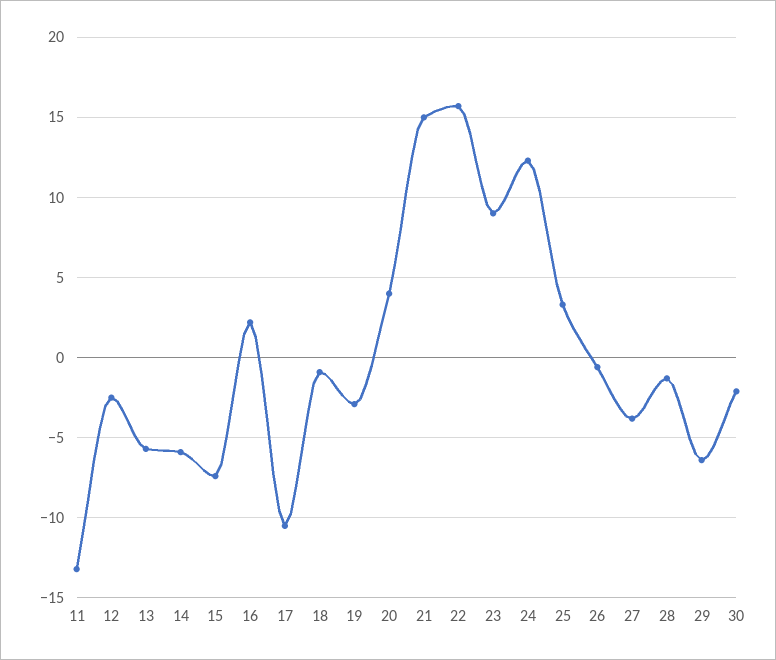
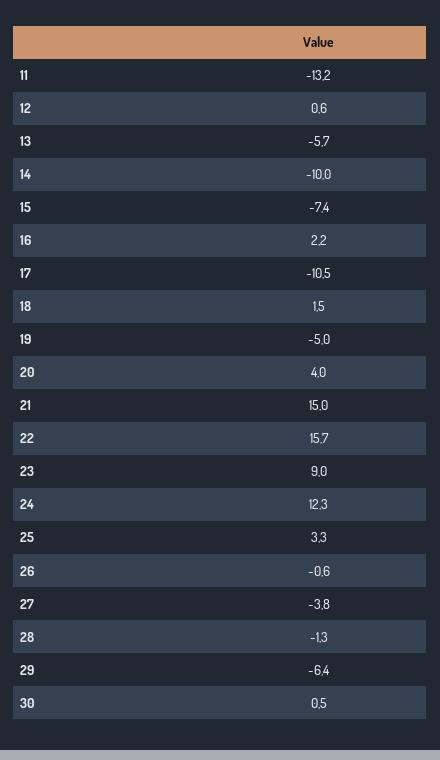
12: -2.5 -> 0.6
14: -6 -> -10
18: -1 -> 1.5
19: -3 -> -5
30: -2 -> 0.5

